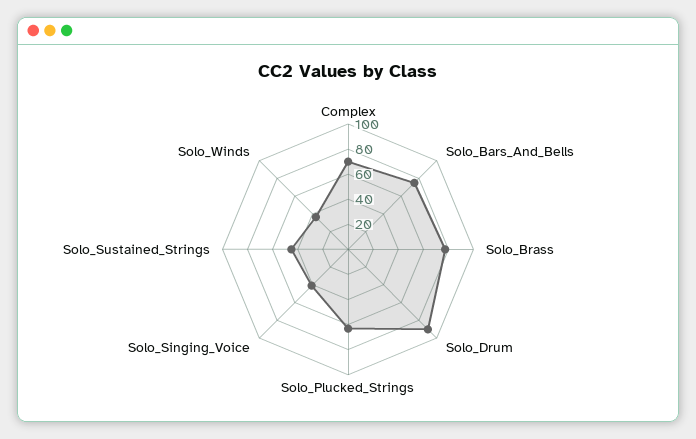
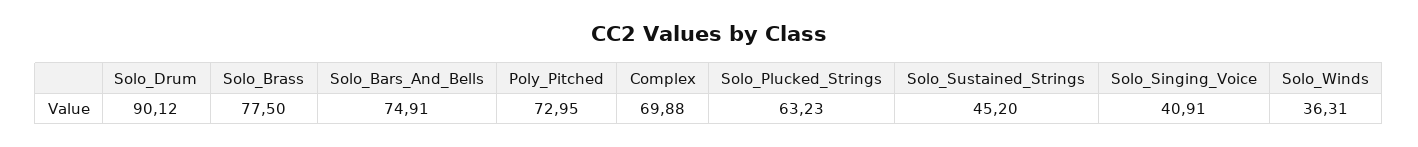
Poly_Pitched: none -> 72.95

